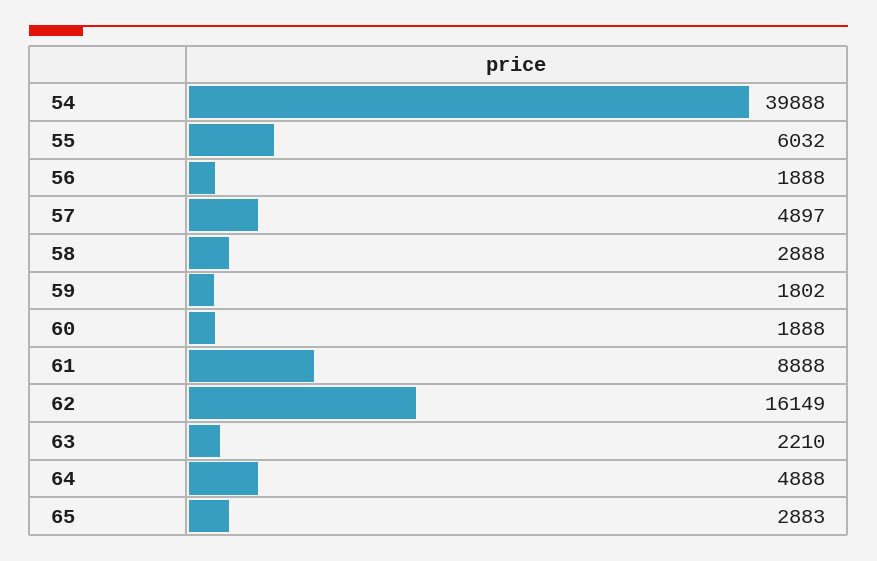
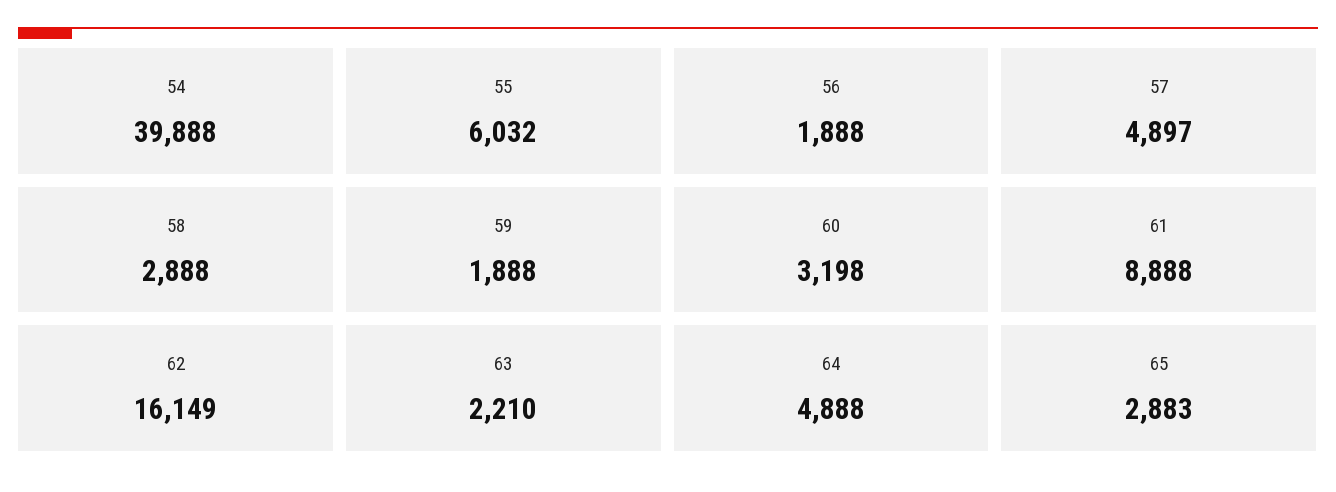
59: 1802 -> 1888
60: 1888 -> 3198

